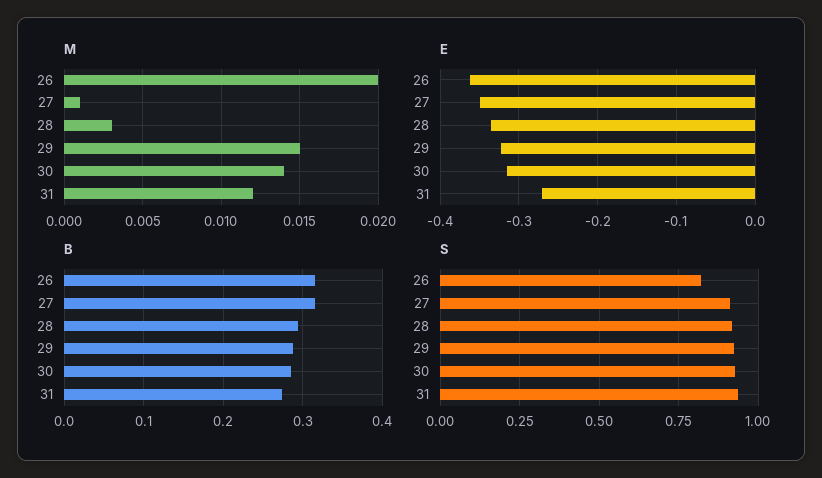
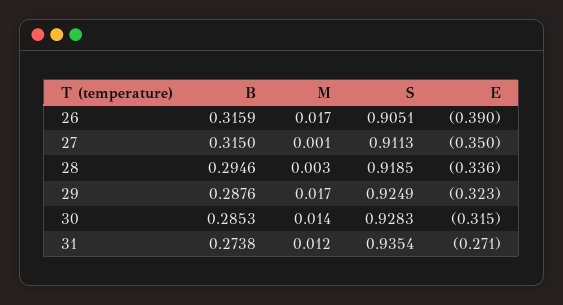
M, 26: 0.02 -> 0.017
M, 29: 0.015 -> 0.017
E, 26: -0.36 -> -0.39
S, 26: 0.825 -> 0.9051

